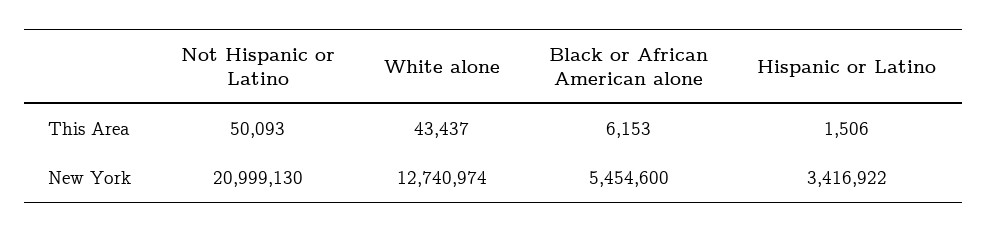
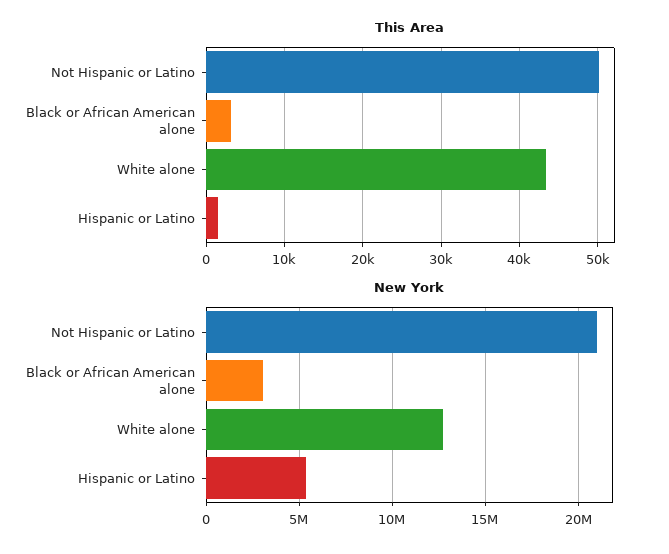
This Area, Black or African American alone: 6153 -> 3000
New York, Black or African American alone: 5454600 -> 3000000
New York, Hispanic or Latino: 3416922 -> 5500000

